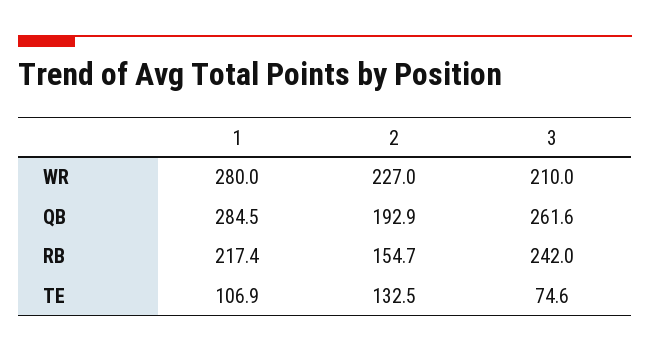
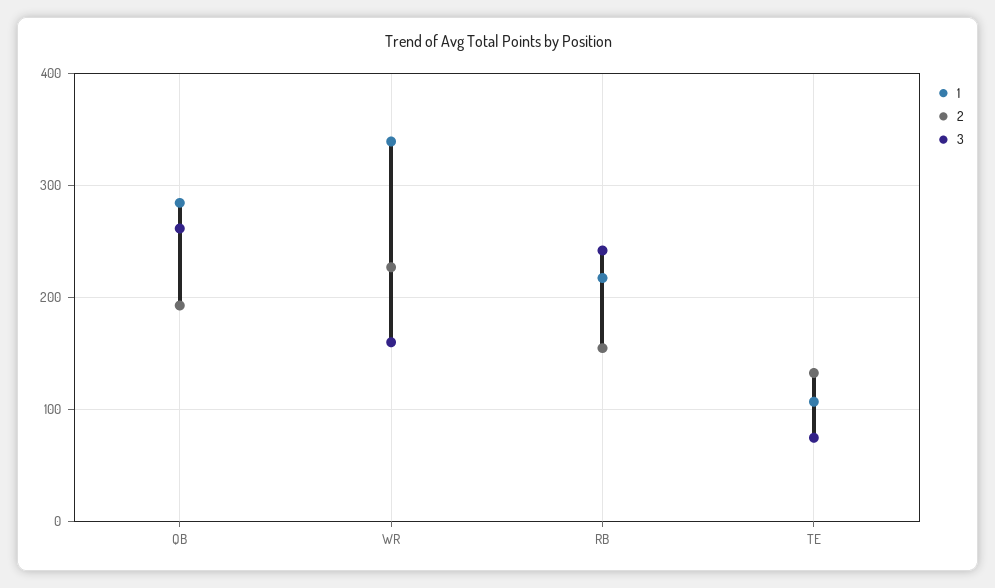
1, WR: 280 -> 340
3, WR: 210 -> 160

